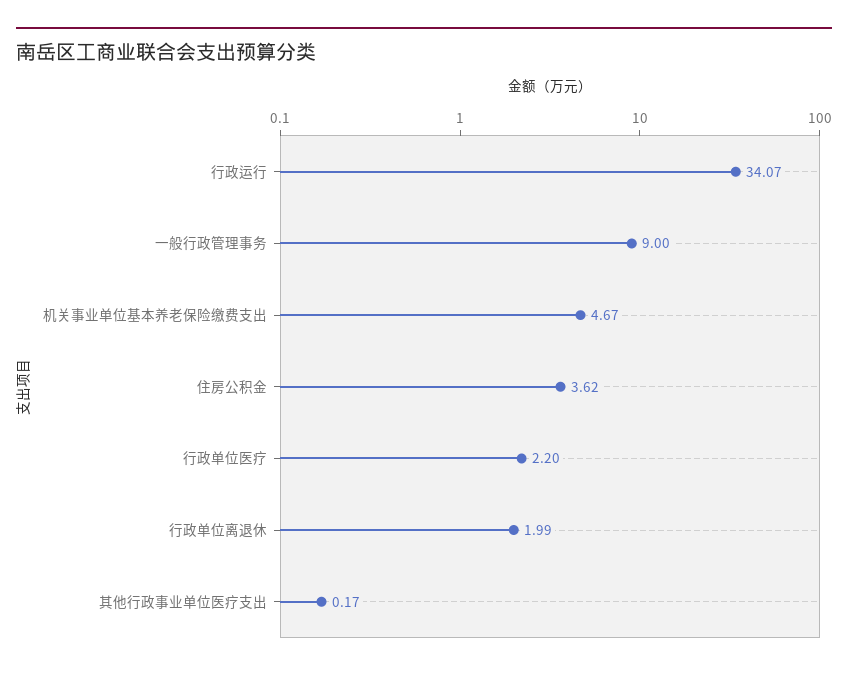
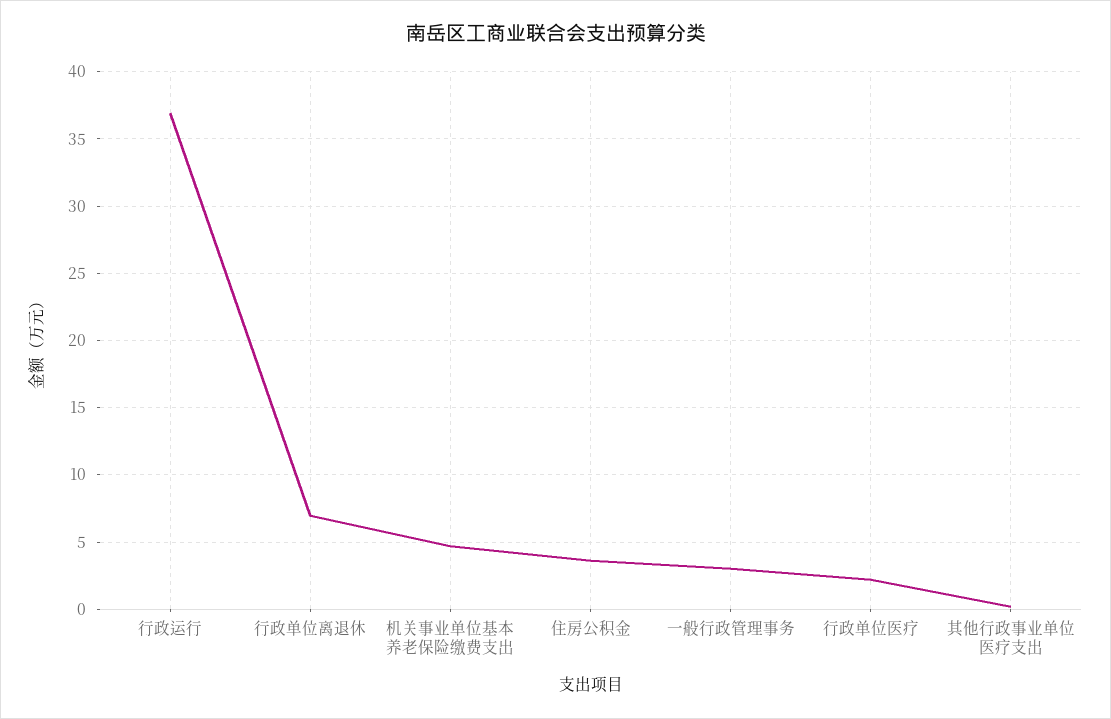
行政运行: 34.07 -> 37
一般行政管理事务: 9 -> 3
行政单位离退休: 1.99 -> 7

